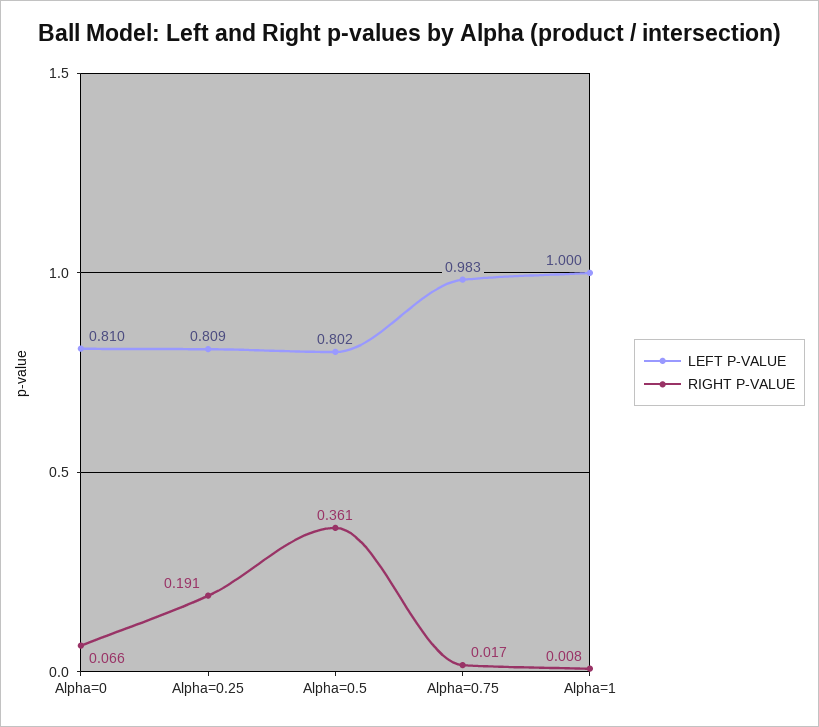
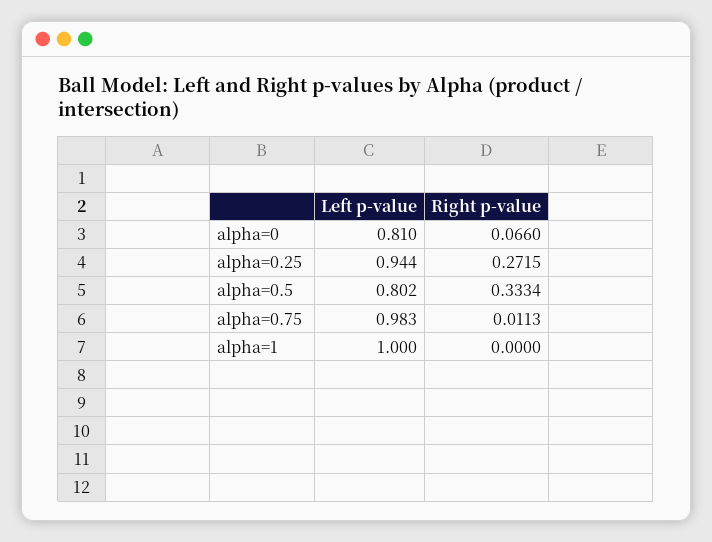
LEFT P-VALUE, Alpha=0.25: 0.809 -> 0.944
RIGHT P-VALUE, Alpha=0.25: 0.191 -> 0.2715
RIGHT P-VALUE, Alpha=0.5: 0.361 -> 0.3334
RIGHT P-VALUE, Alpha=0.75: 0.017 -> 0.0113
RIGHT P-VALUE, Alpha=1: 0.008 -> 0

